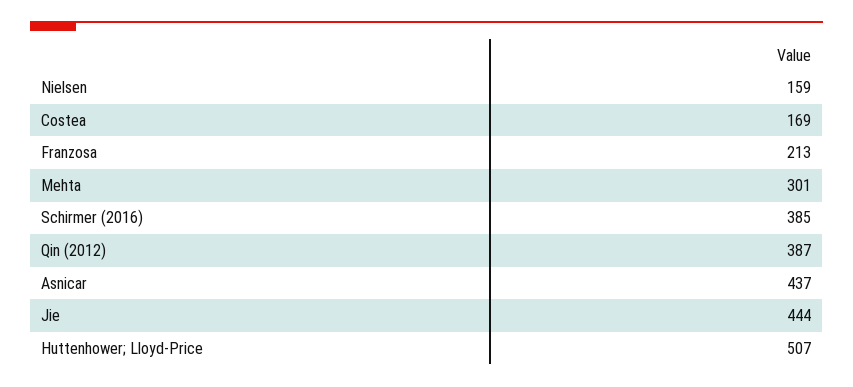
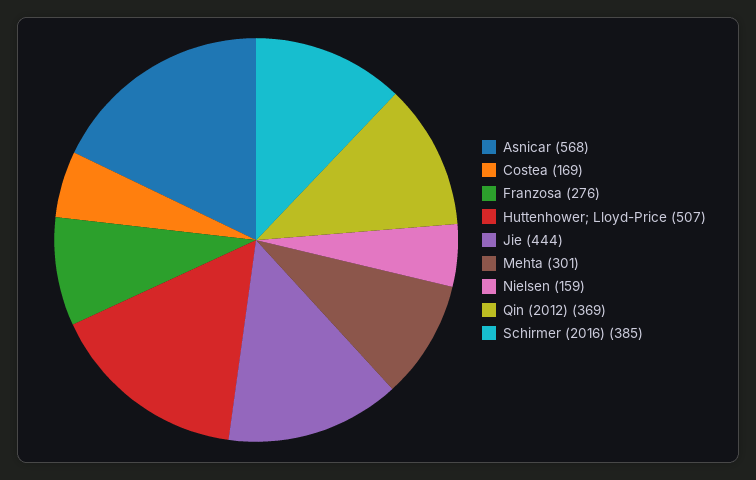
Franzosa: 213 -> 276
Qin (2012): 387 -> 369
Asnicar: 437 -> 568

